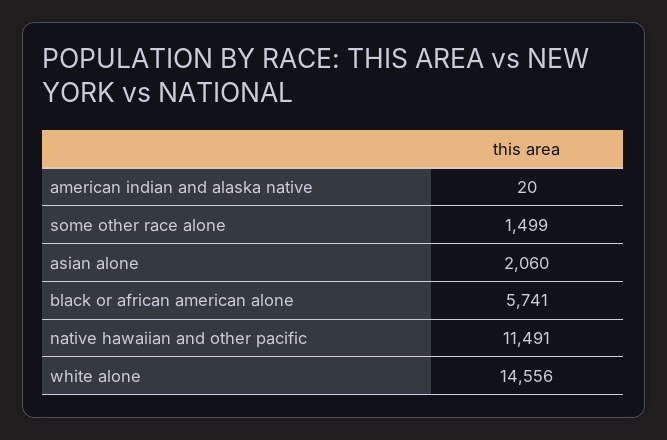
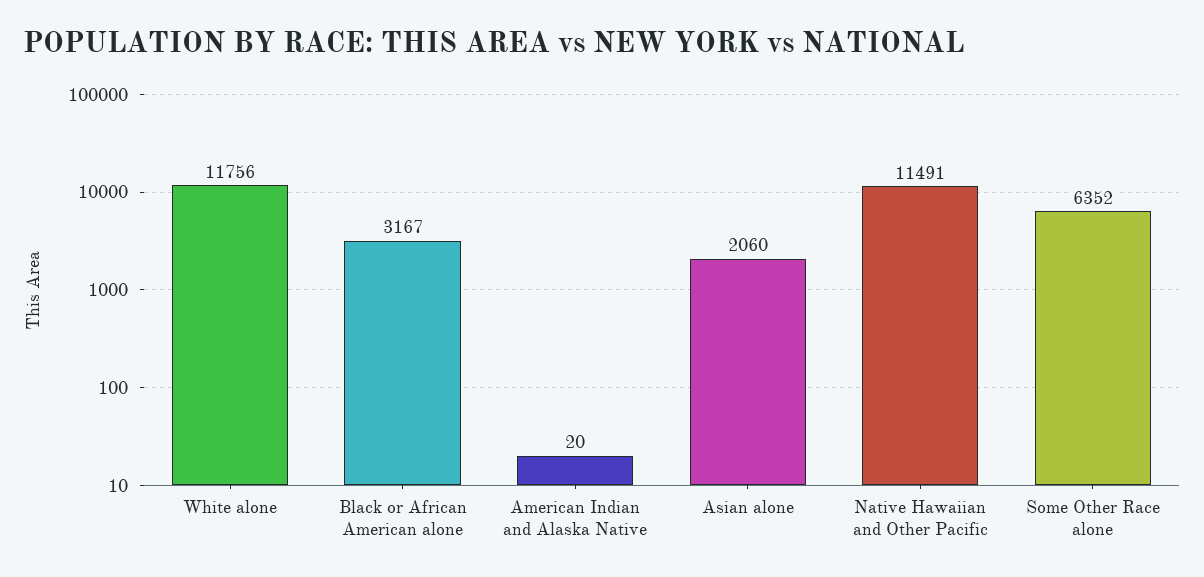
some other race alone: 1499 -> 6352
black or african american alone: 5741 -> 3167
white alone: 14556 -> 11756

